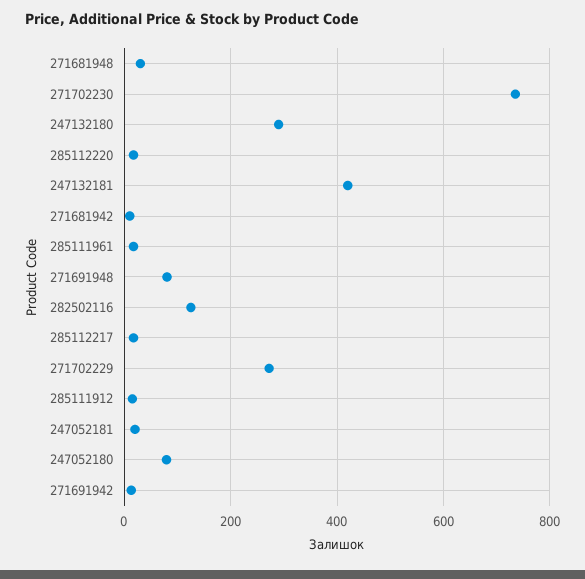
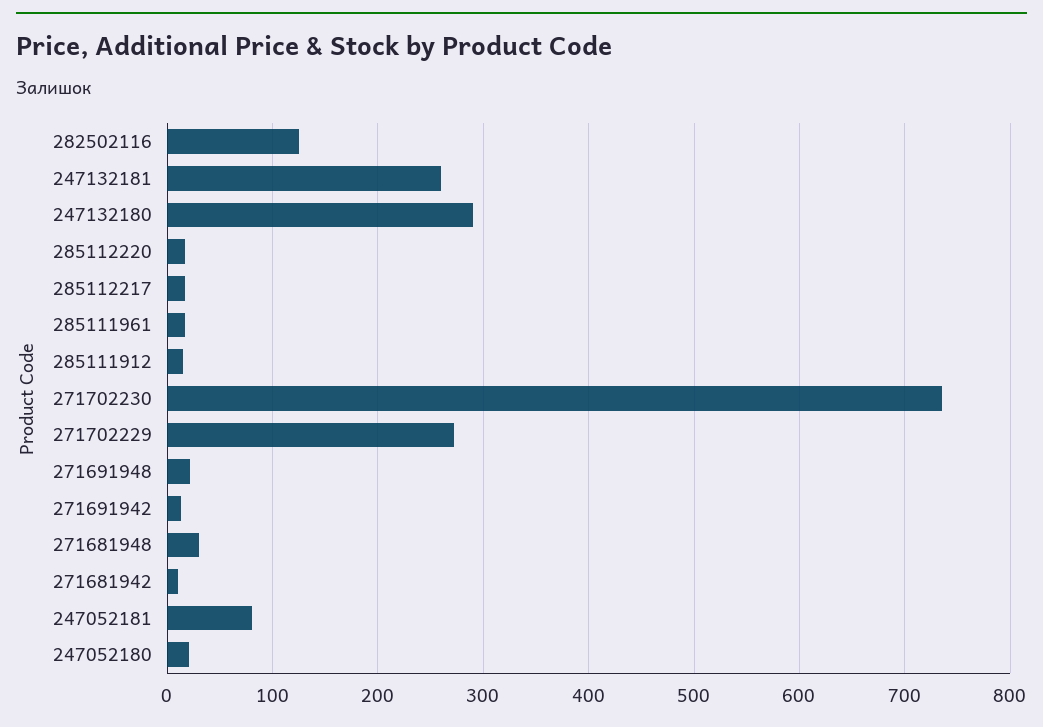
247132181: 420 -> 260
271691948: 80 -> 20
247052181: 20 -> 80
247052180: 80 -> 20

